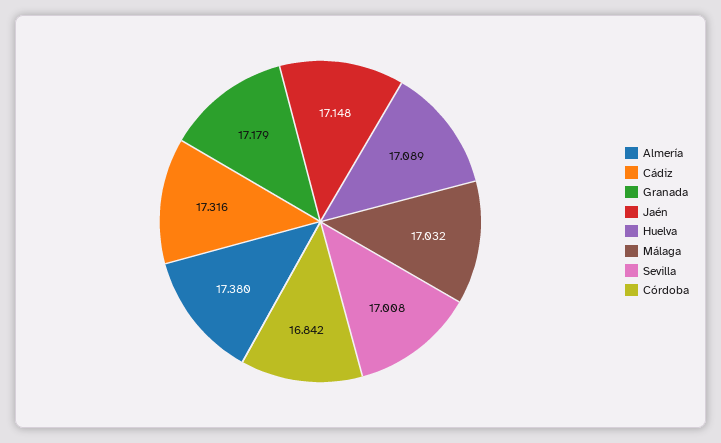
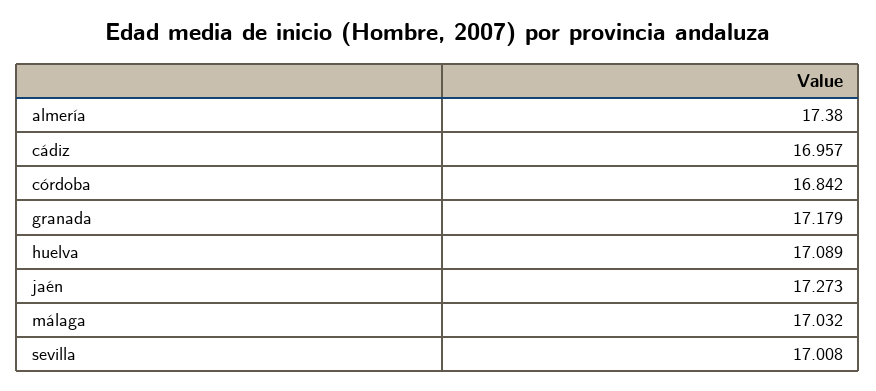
Cádiz: 17.316 -> 16.957
Jaén: 17.148 -> 17.273

